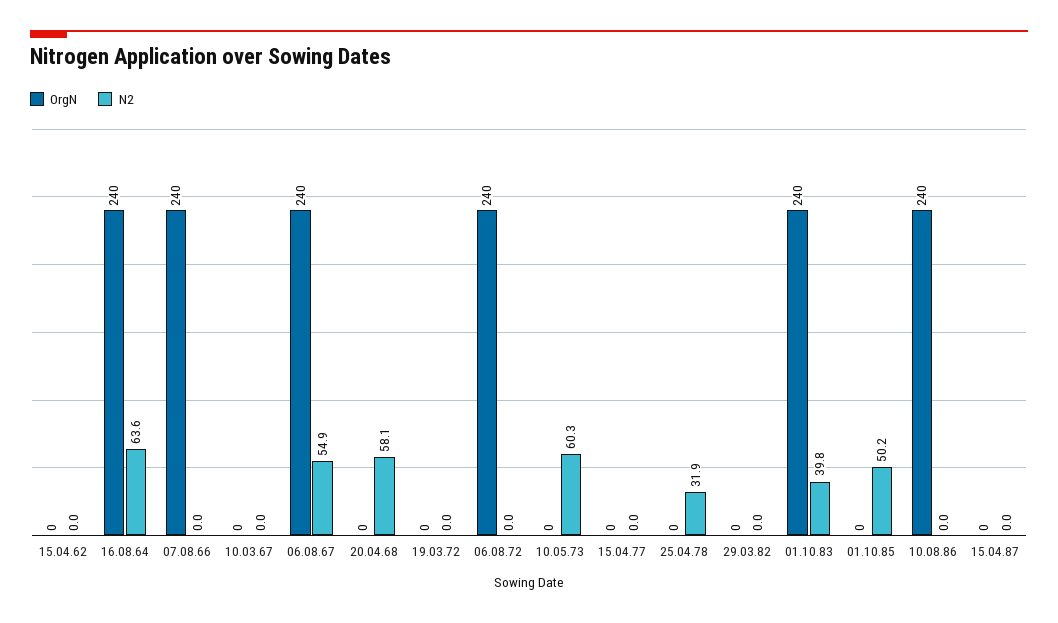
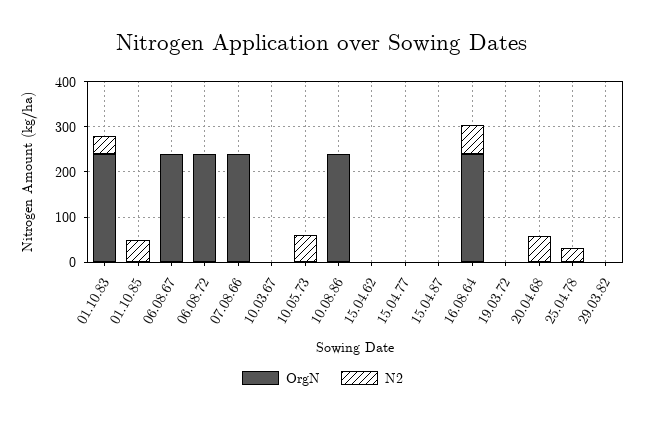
N2, 06.08.67: 54.9 -> 0

